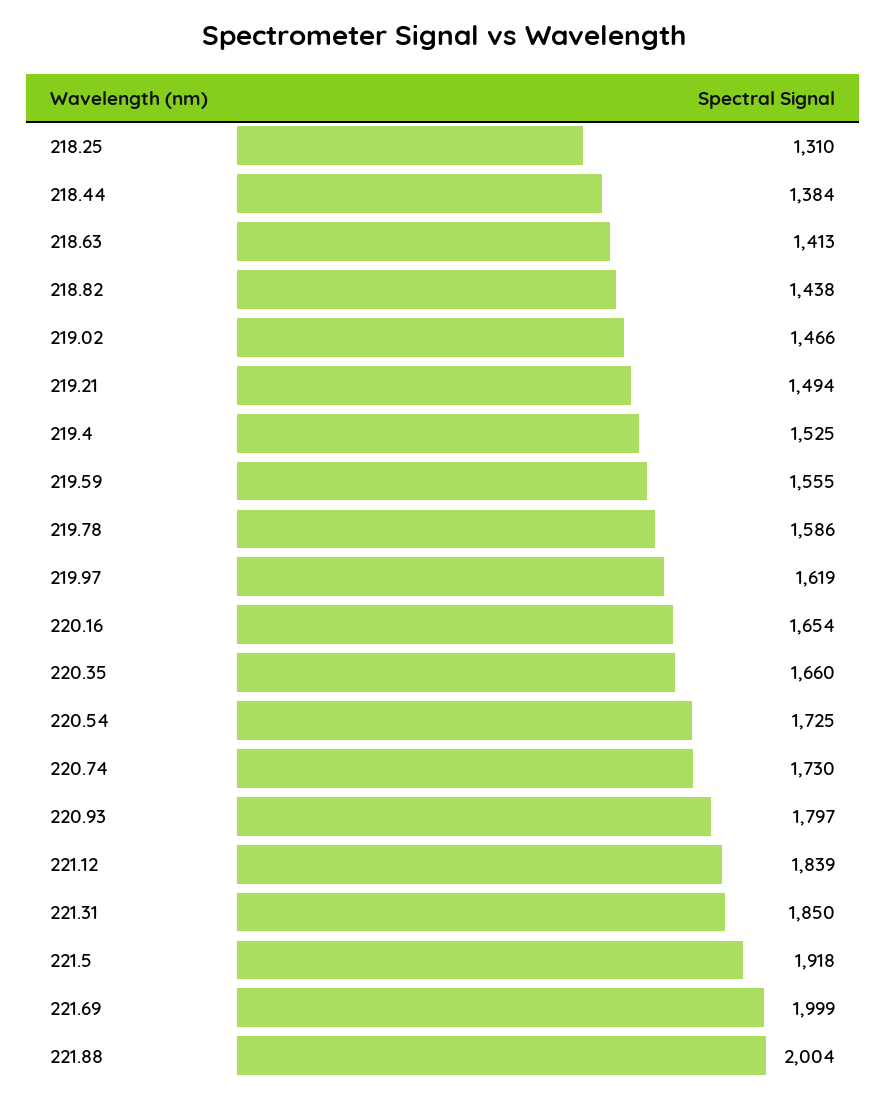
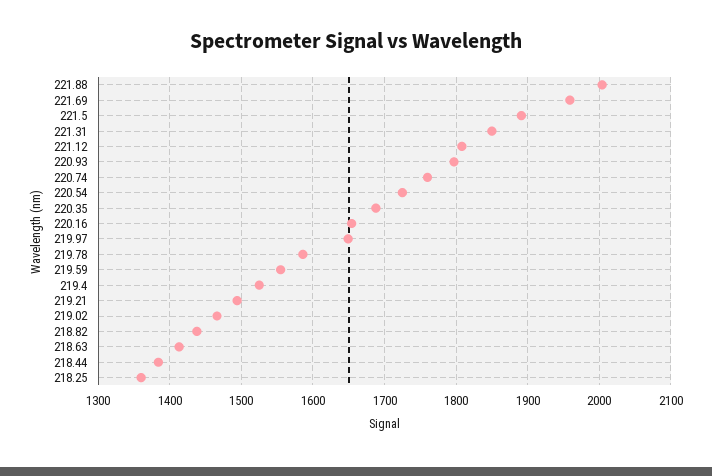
218.25: 1310 -> 1360
219.97: 1619 -> 1650
220.35: 1660 -> 1690
220.74: 1730 -> 1760
221.12: 1839 -> 1810
221.5: 1918 -> 1890
221.69: 1999 -> 1960

